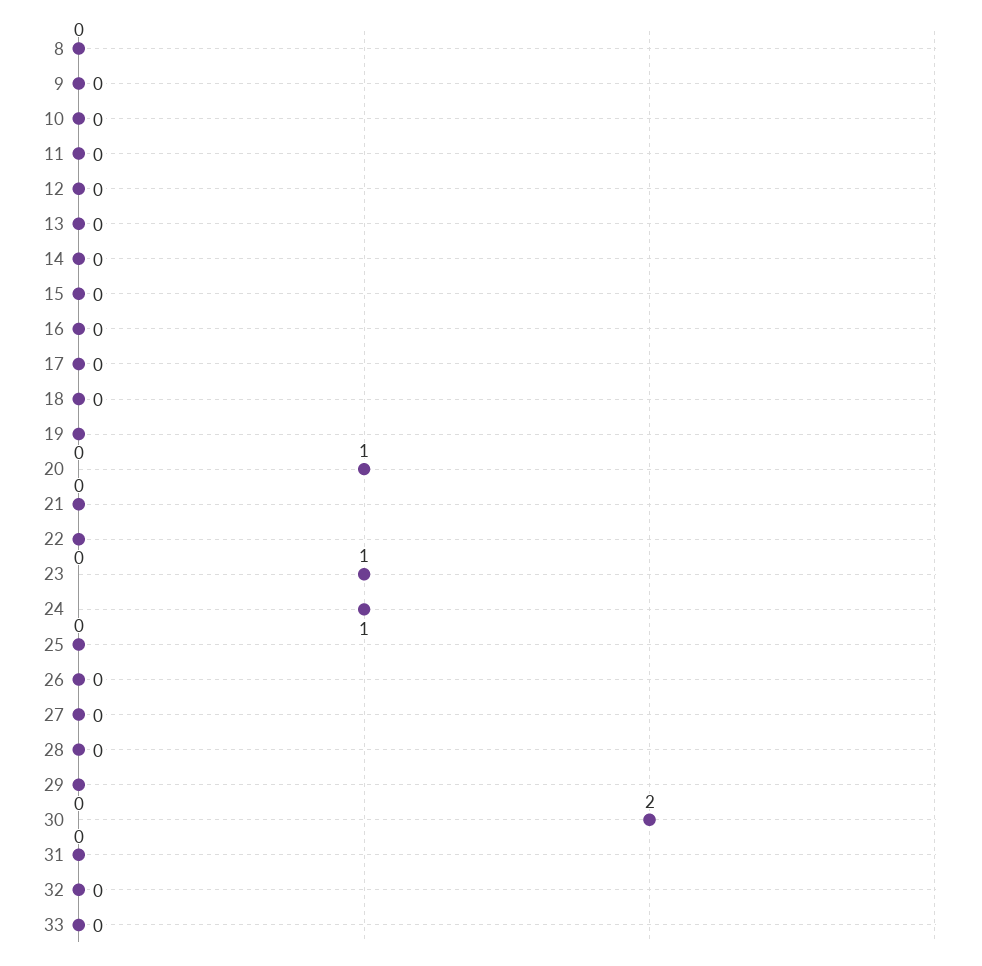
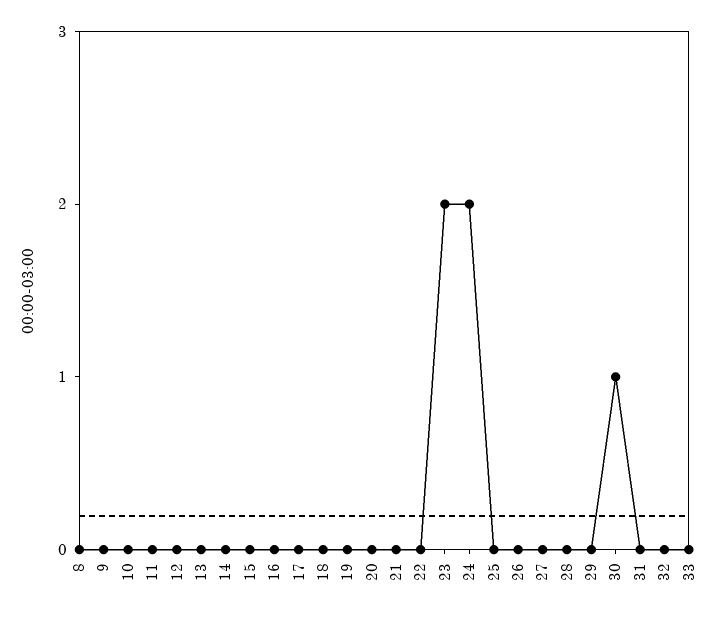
20: 1 -> 0
23: 1 -> 2
24: 1 -> 2
30: 2 -> 1

